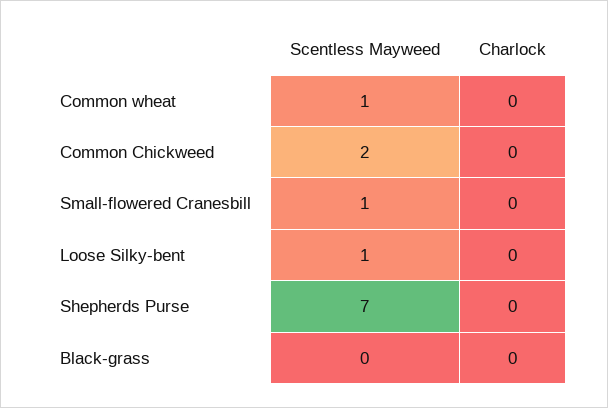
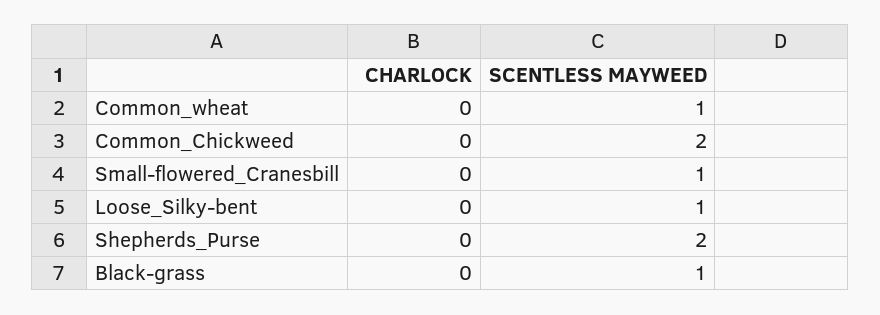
Scentless Mayweed, Shepherds Purse: 7 -> 2
Scentless Mayweed, Black-grass: 0 -> 1

